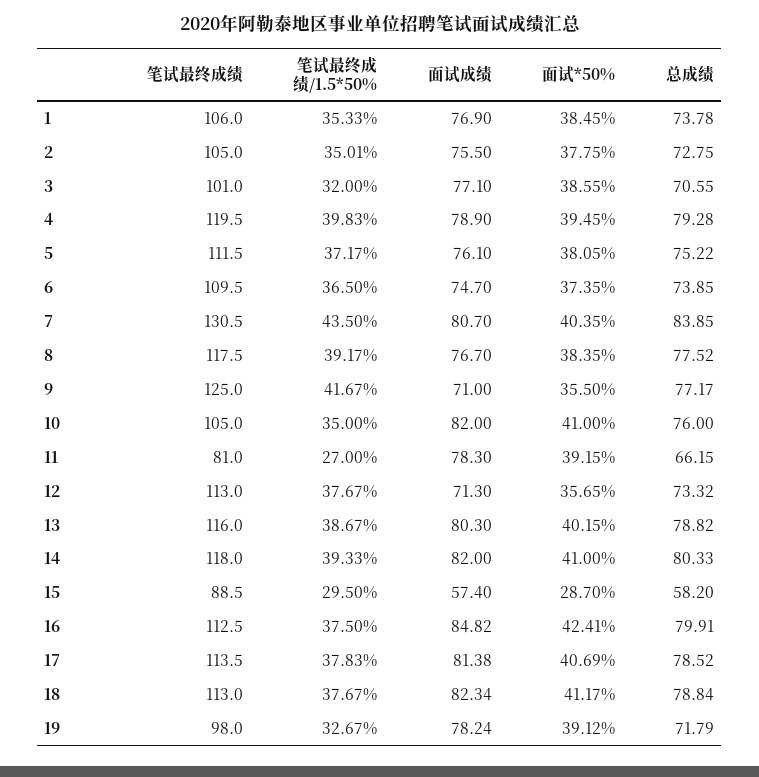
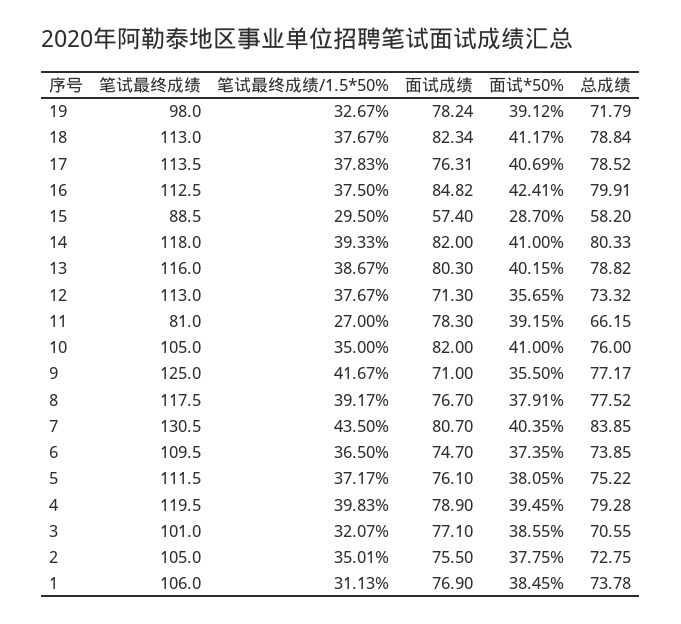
笔试最终成绩/1.5*50%, 1: 35.33 -> 31.13
笔试最终成绩/1.5*50%, 3: 32 -> 32.07
面试*50%, 8: 38.35 -> 37.91
面试成绩, 17: 81.38 -> 76.31

